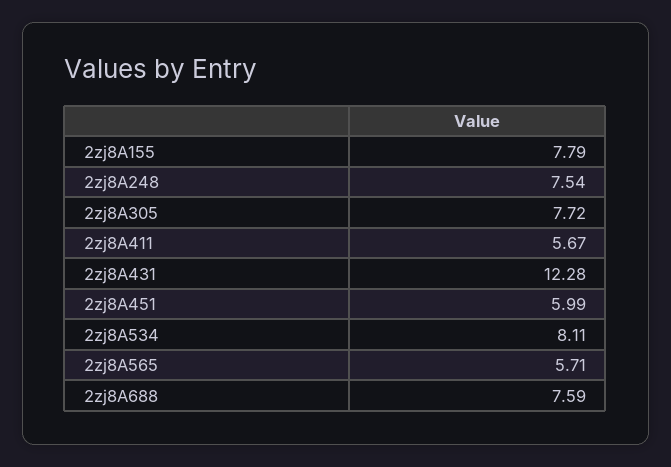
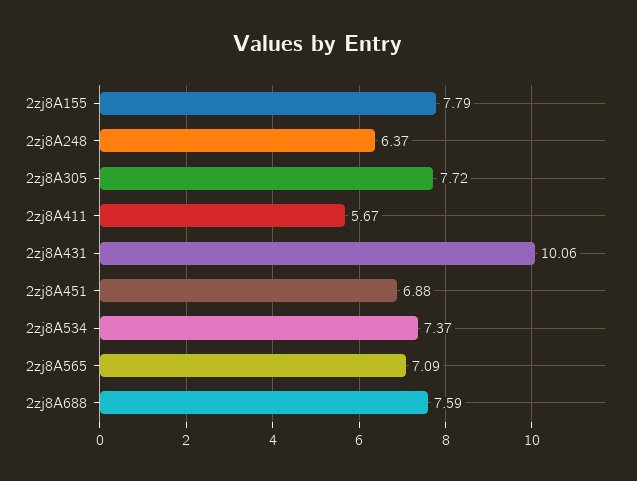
2zj8A248: 7.54 -> 6.37
2zj8A431: 12.28 -> 10.06
2zj8A451: 5.99 -> 6.88
2zj8A534: 8.11 -> 7.37
2zj8A565: 5.71 -> 7.09

